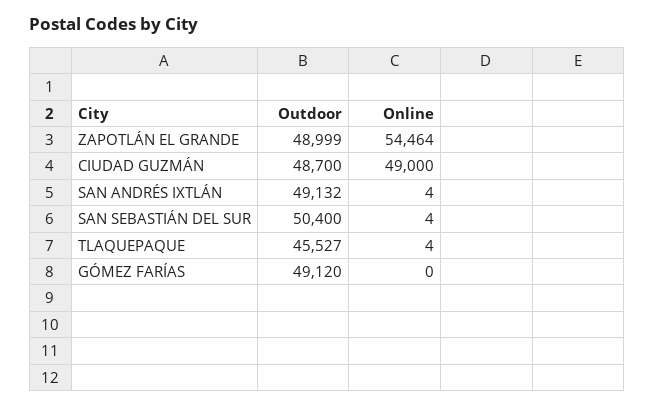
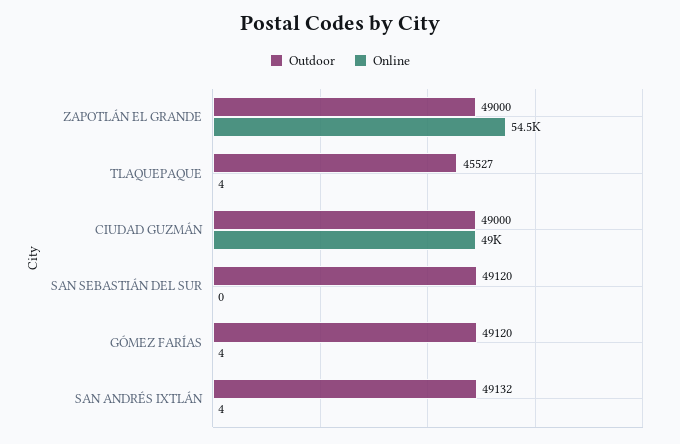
Outdoor, ZAPOTLÁN EL GRANDE: 48999 -> 49000
Outdoor, CIUDAD GUZMÁN: 48700 -> 49000
Outdoor, SAN SEBASTIÁN DEL SUR: 50400 -> 49120
Online, SAN SEBASTIÁN DEL SUR: 4 -> 0
Online, GÓMEZ FARÍAS: 0 -> 4

